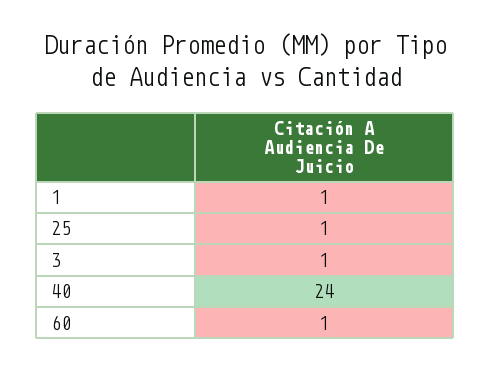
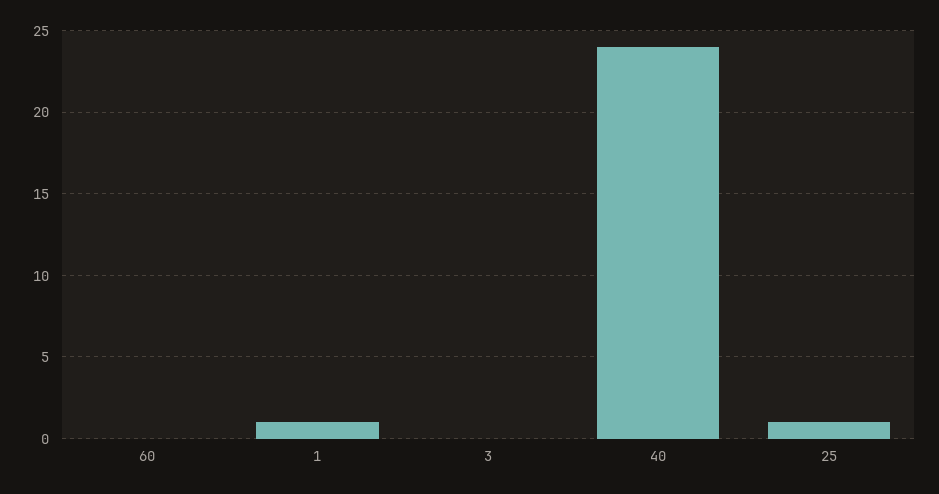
3: 1 -> 0
60: 1 -> 0

